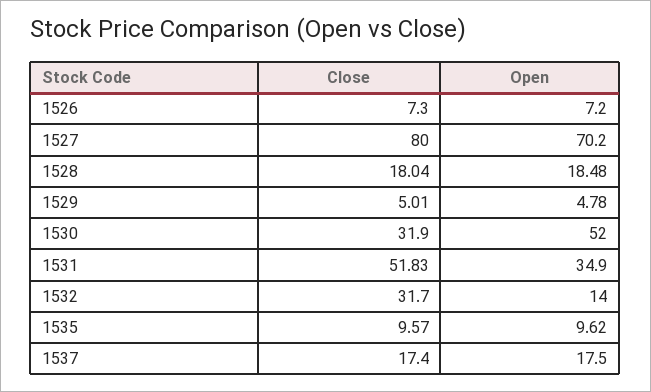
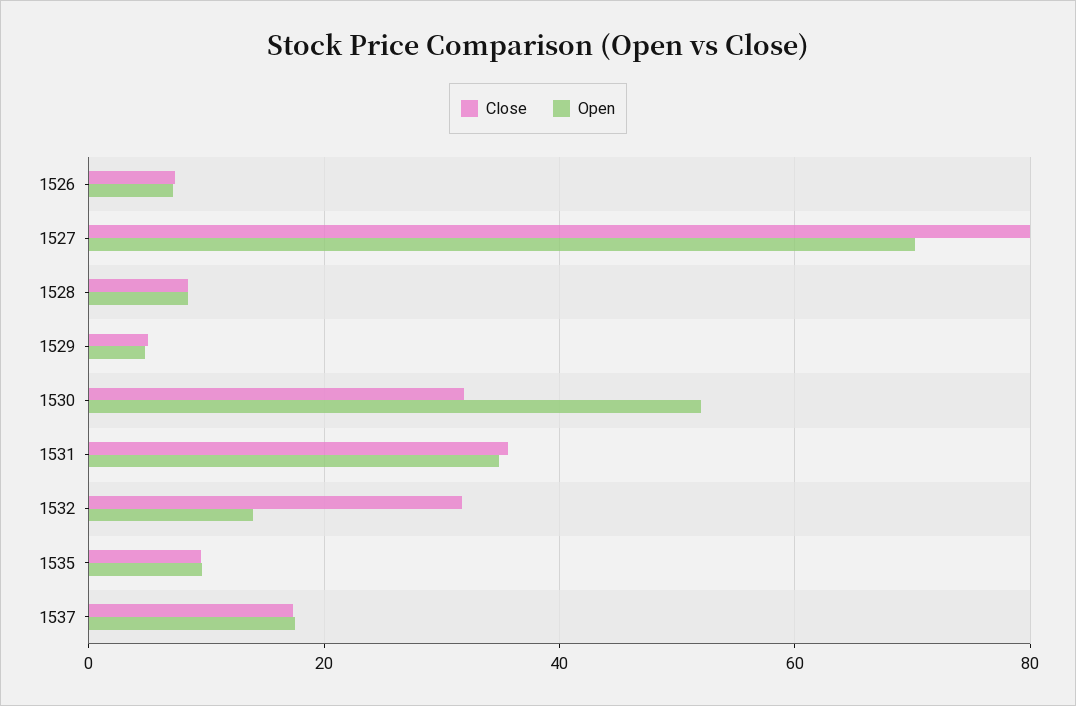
Close, 1528: 18.04 -> 8
Open, 1528: 18.48 -> 8
Close, 1531: 51.83 -> 36

